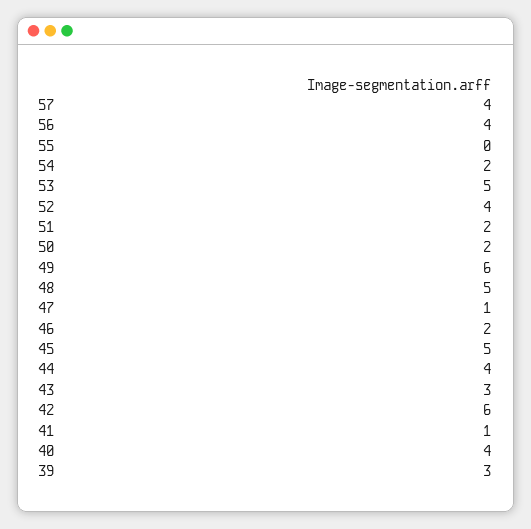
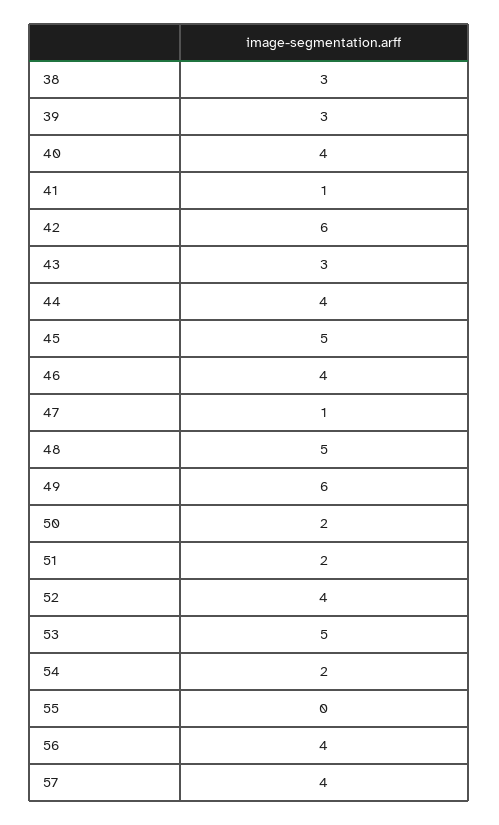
46: 2 -> 4
38: none -> 3

